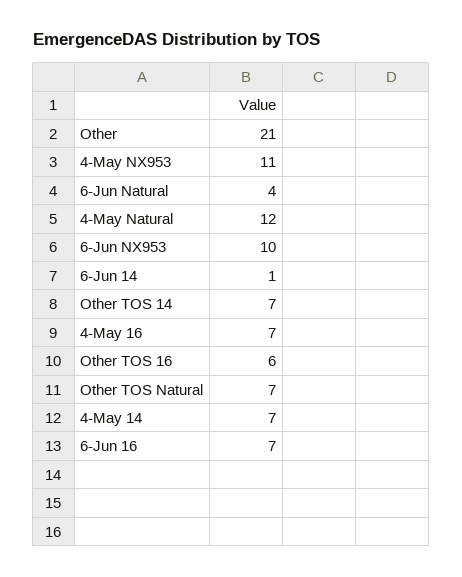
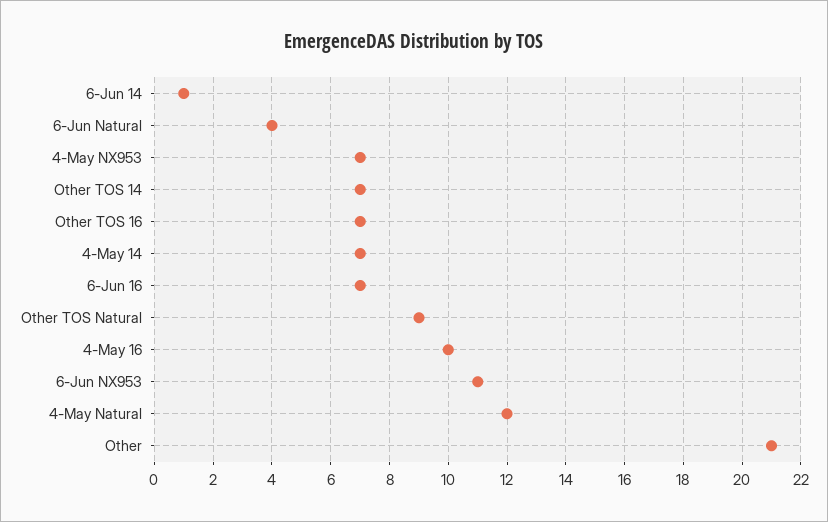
4-May NX953: 11 -> 7
6-Jun NX953: 10 -> 11
4-May 16: 7 -> 10
Other TOS 16: 6 -> 7
Other TOS Natural: 7 -> 9

